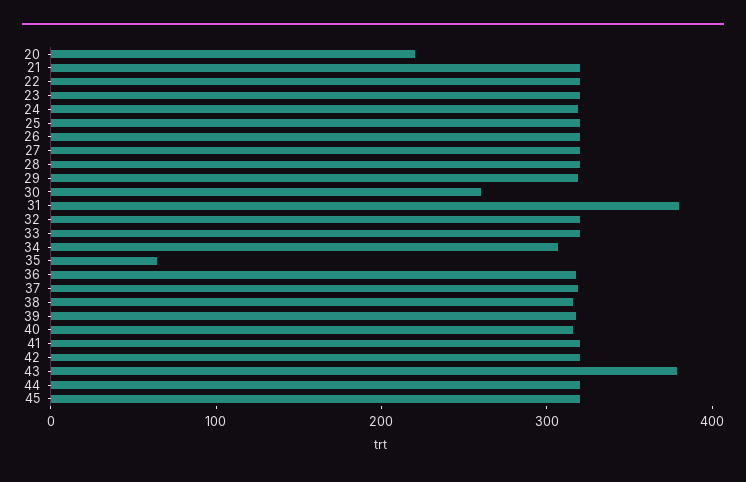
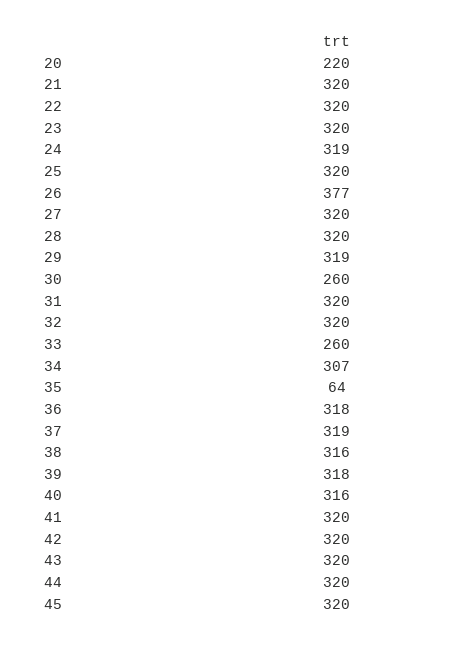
26: 320 -> 377
31: 380 -> 320
33: 320 -> 260
43: 380 -> 320

